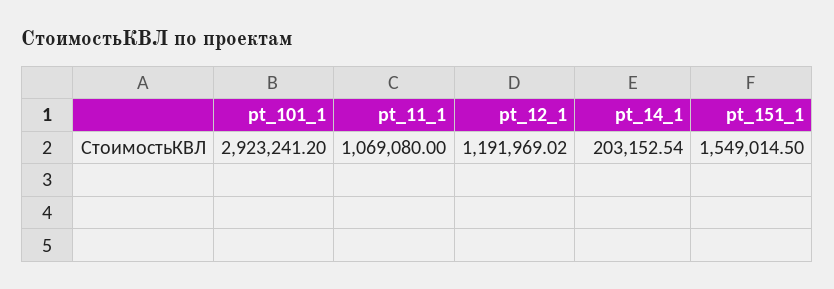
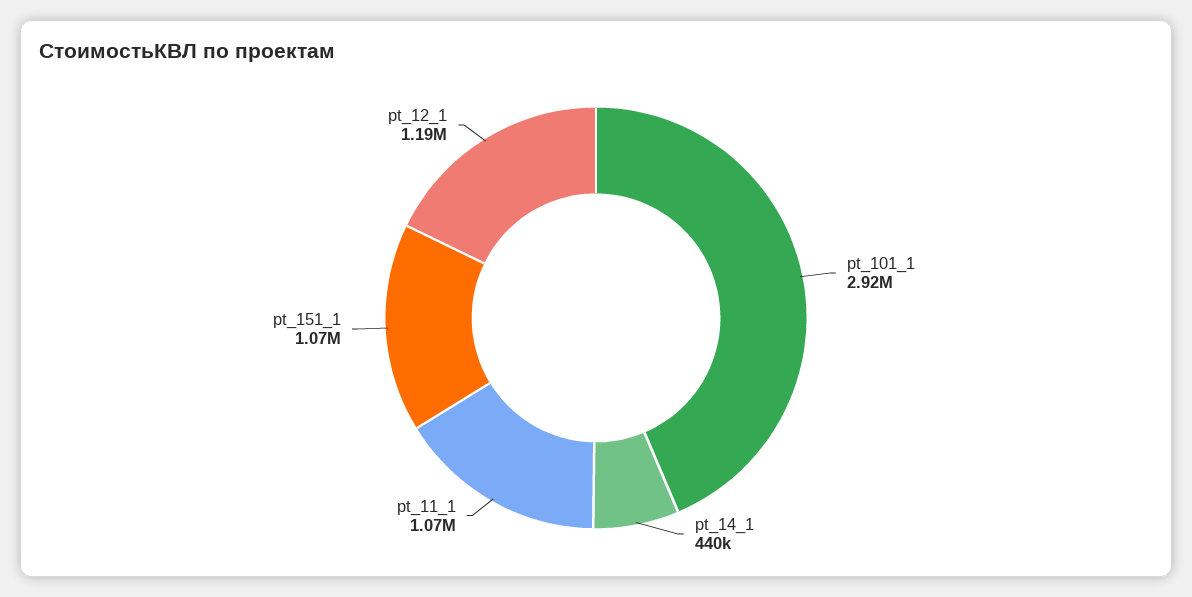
pt_14_1: 203152.54 -> 440000
pt_151_1: 1549014.5 -> 1070000

